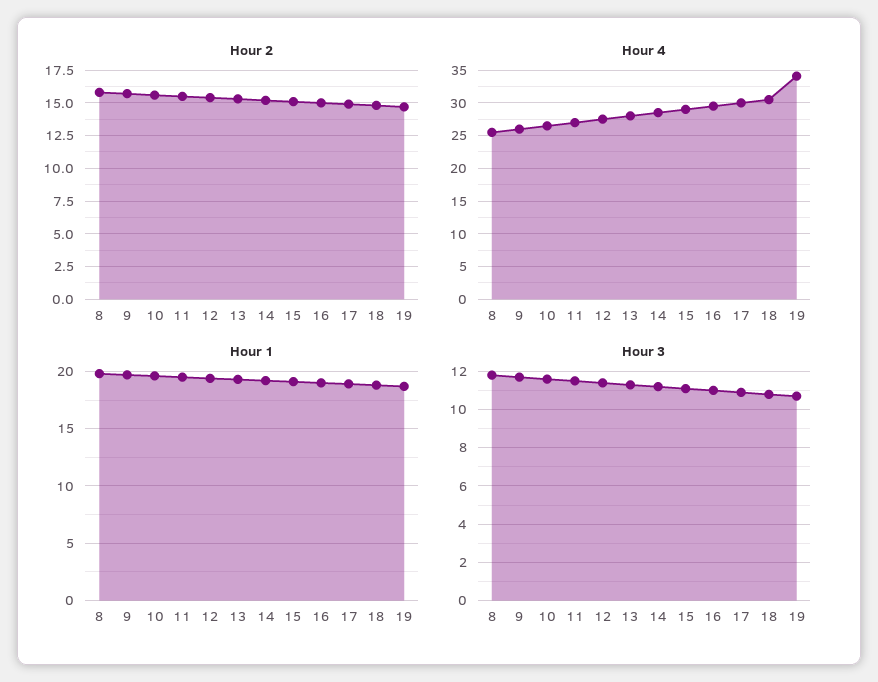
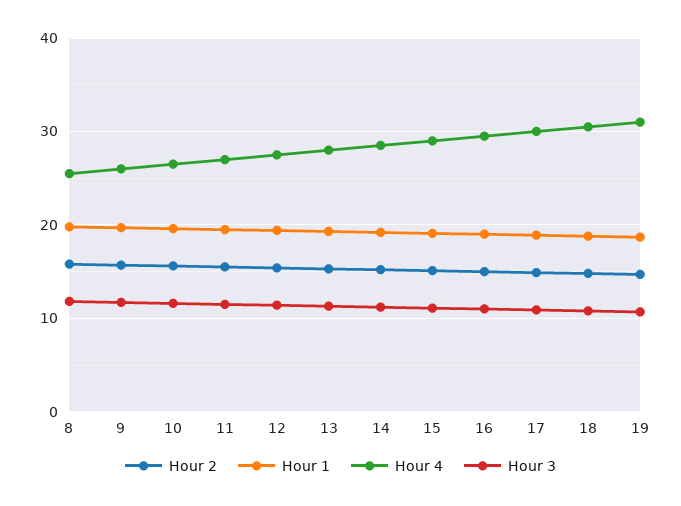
Hour 4, 19: 34 -> 31

